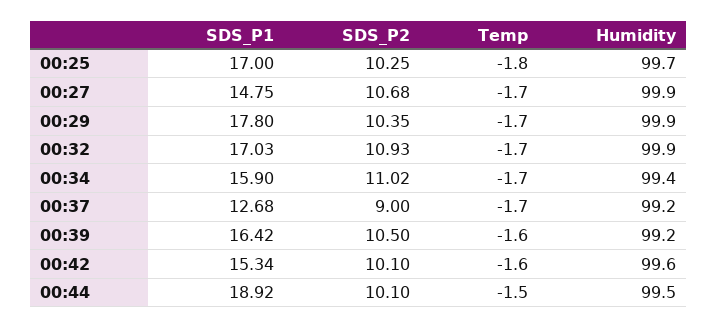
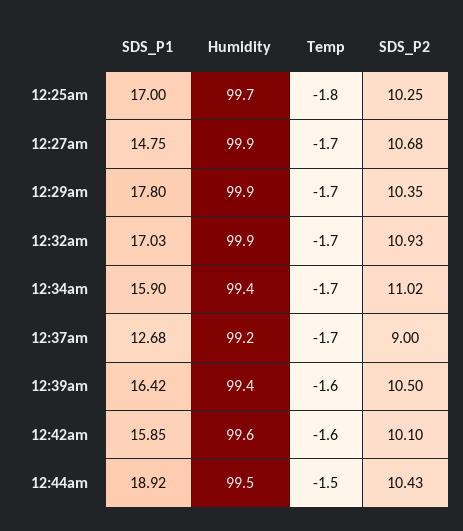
Humidity, 00:39: 99.2 -> 99.4
SDS_P1, 00:42: 15.34 -> 15.85
SDS_P2, 00:44: 10.1 -> 10.43

